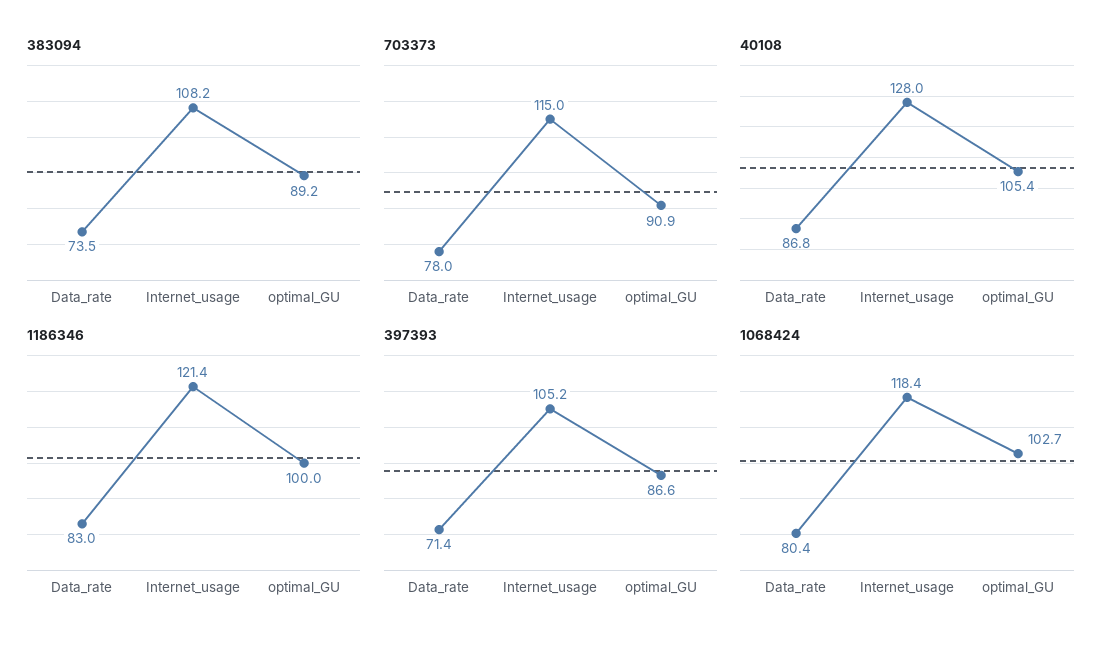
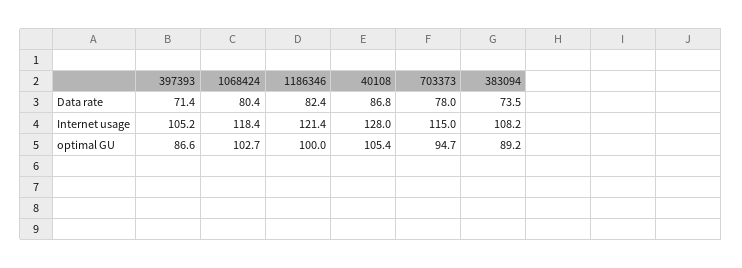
703373, optimal_GU: 90.9 -> 94.7
1186346, Data_rate: 83 -> 82.4

